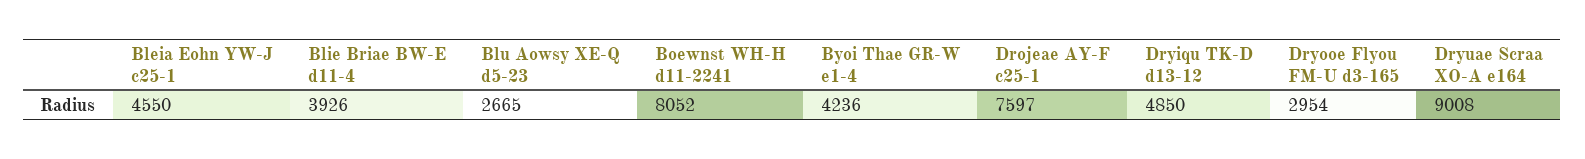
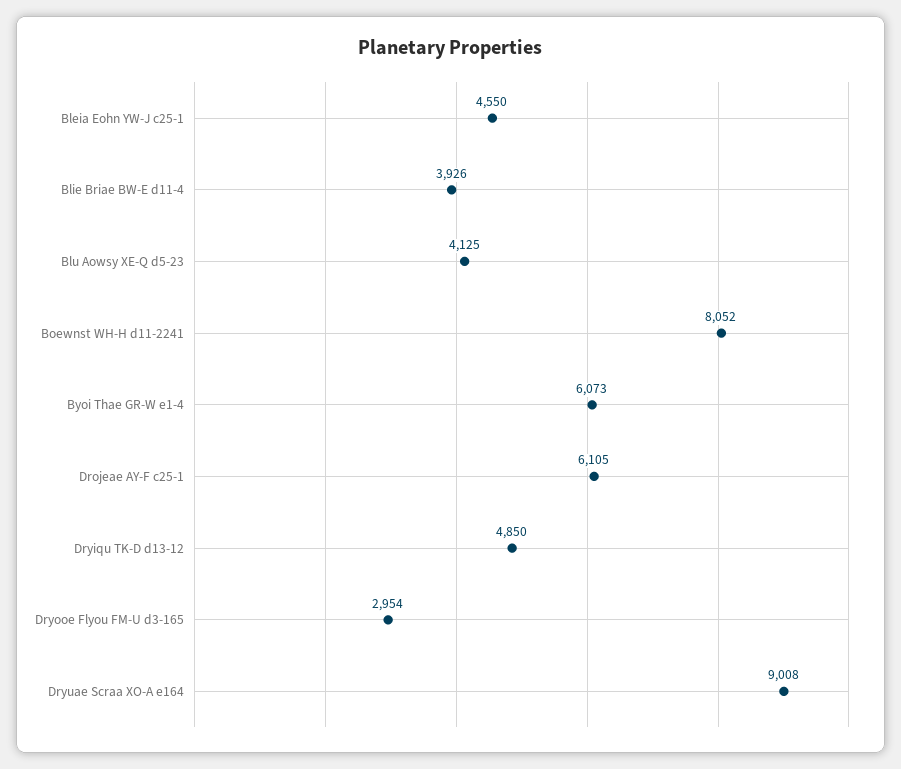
Blu Aowsy XE-Q d5-23: 2665 -> 4125
Byoi Thae GR-W e1-4: 4236 -> 6073
Drojeae AY-F c25-1: 7597 -> 6105

